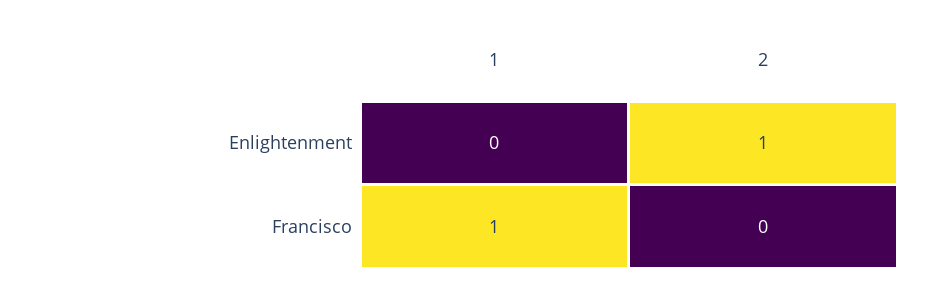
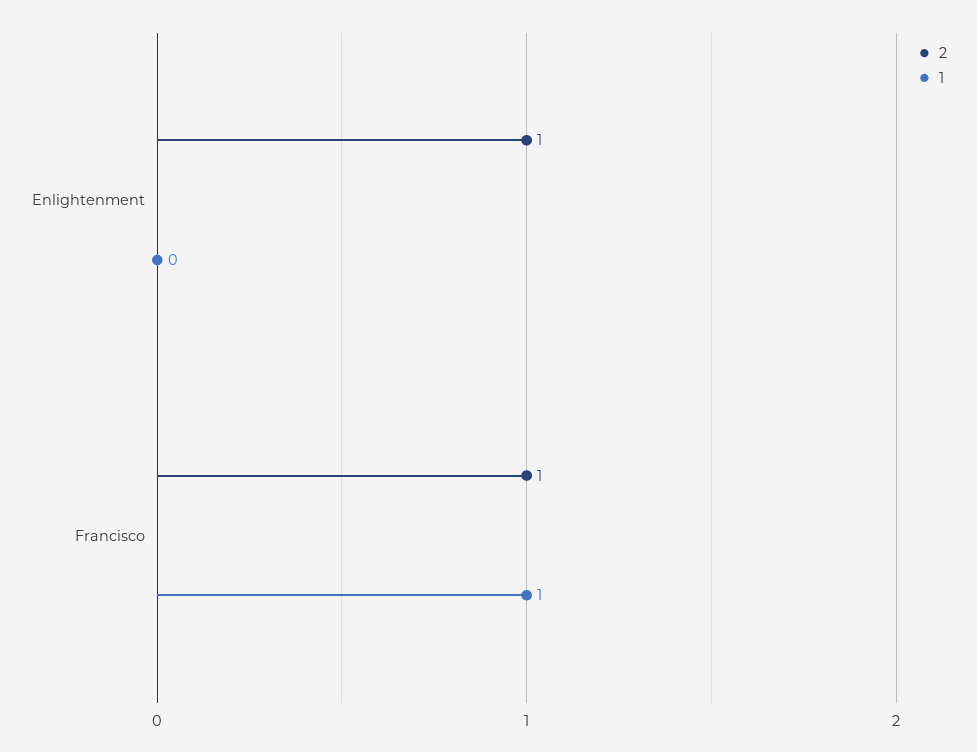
2, Francisco: 0 -> 1

